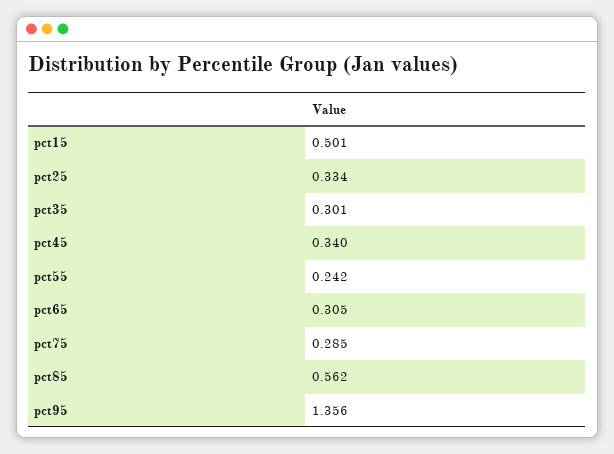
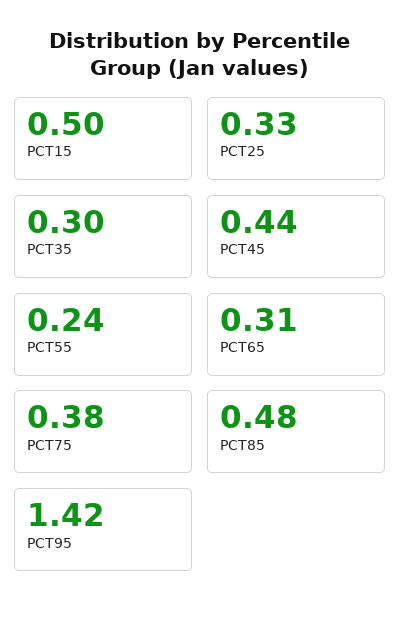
pct45: 0.34 -> 0.44
pct75: 0.285 -> 0.38
pct85: 0.562 -> 0.48
pct95: 1.356 -> 1.42

